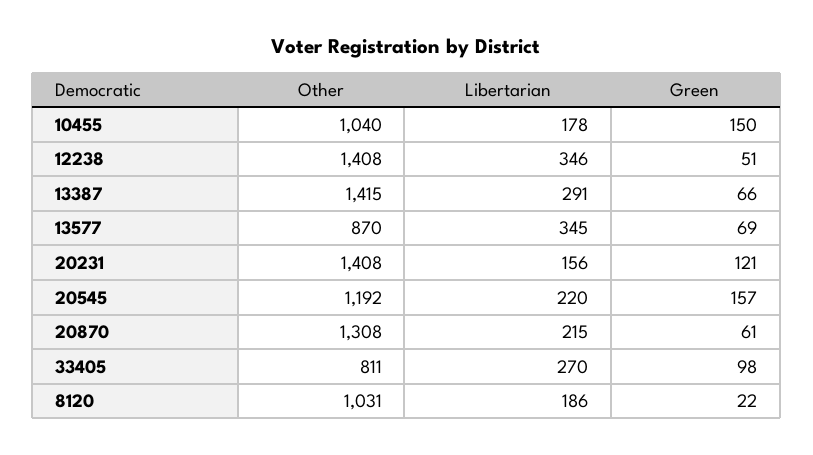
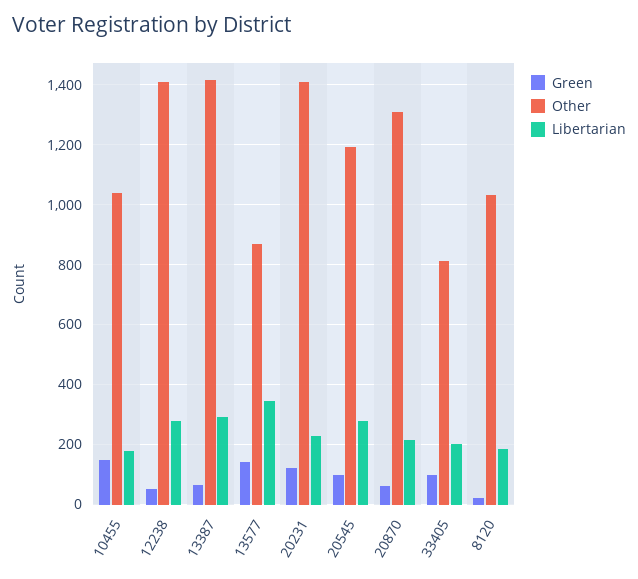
Libertarian, 12238: 346 -> 275
Green, 13577: 69 -> 150
Libertarian, 20231: 156 -> 225
Libertarian, 20545: 220 -> 275
Green, 20545: 157 -> 100
Libertarian, 33405: 270 -> 200

